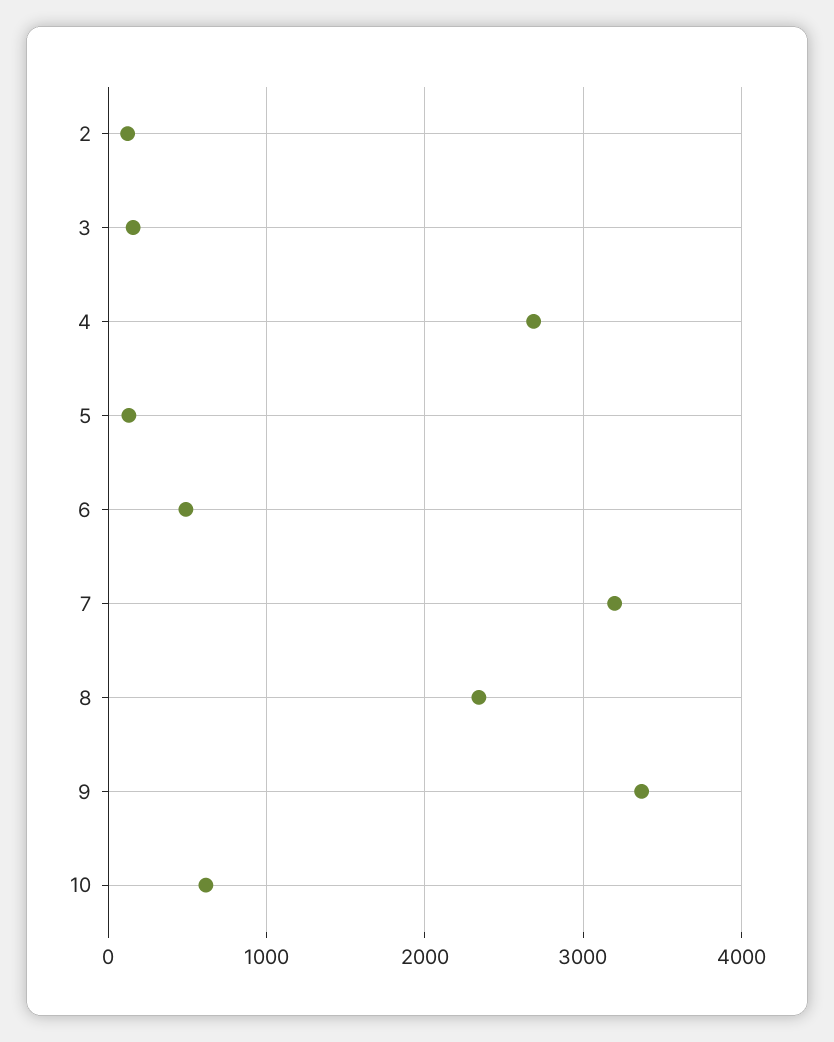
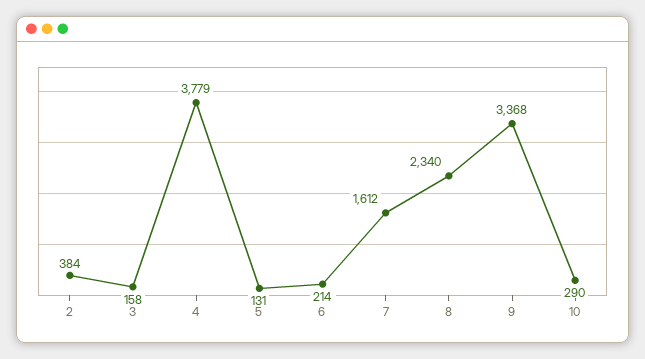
2: 100 -> 384
4: 2700 -> 3779
6: 500 -> 214
7: 3200 -> 1612
10: 600 -> 290

